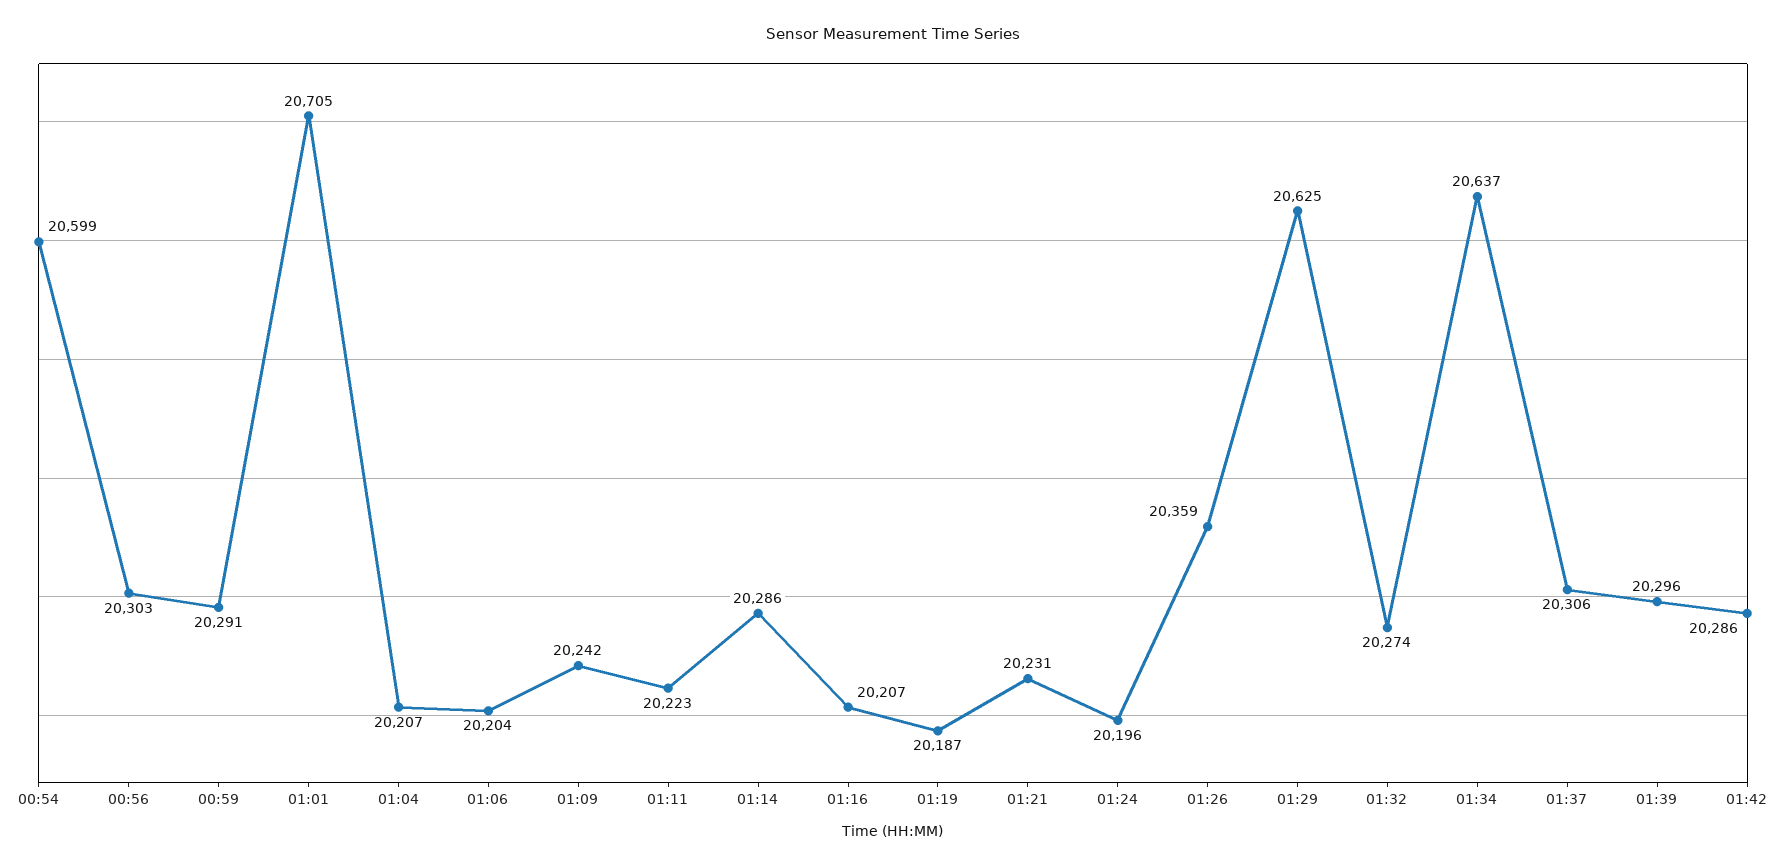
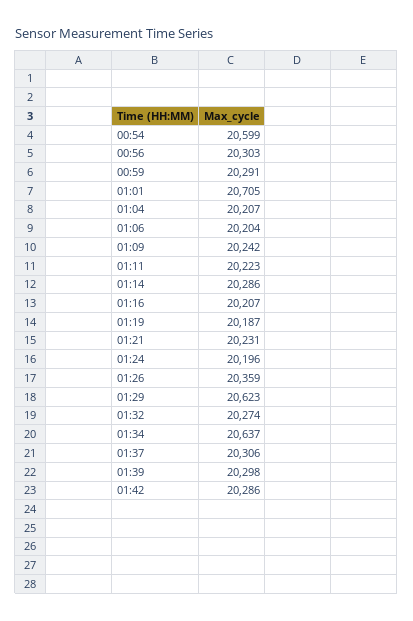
01:29: 20625 -> 20623
01:39: 20296 -> 20298

